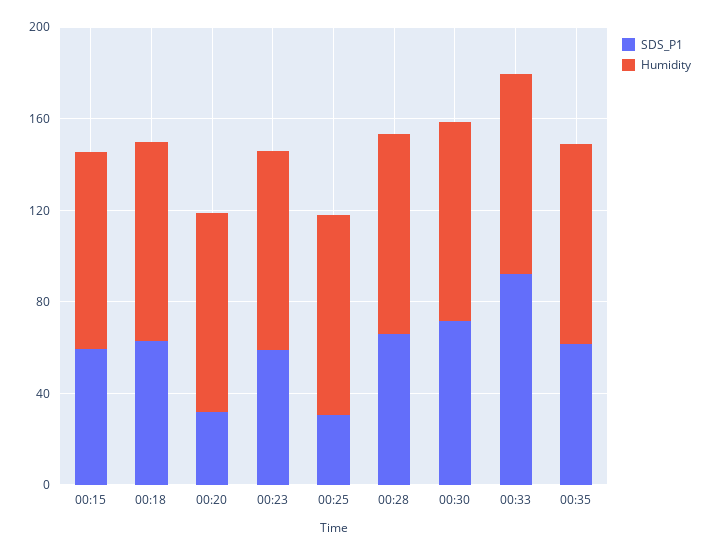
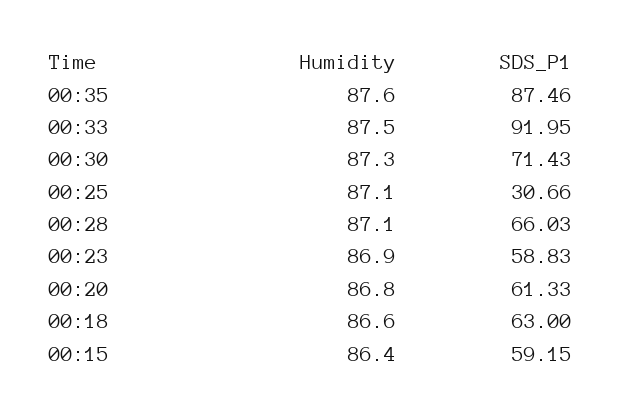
SDS_P1, 00:20: 30 -> 61.33
SDS_P1, 00:35: 60 -> 87.46

